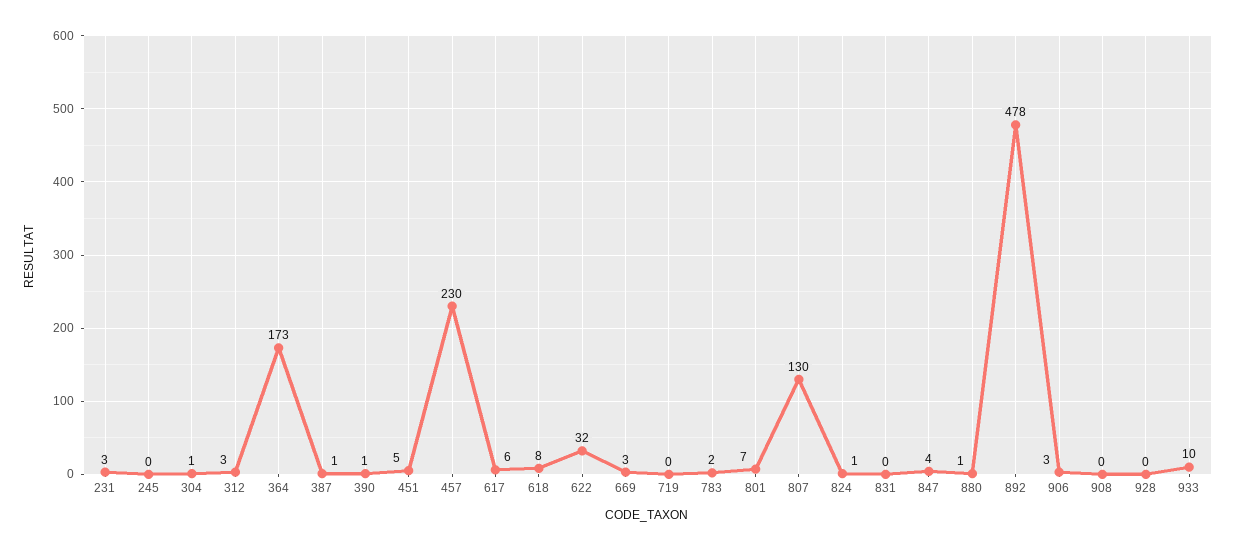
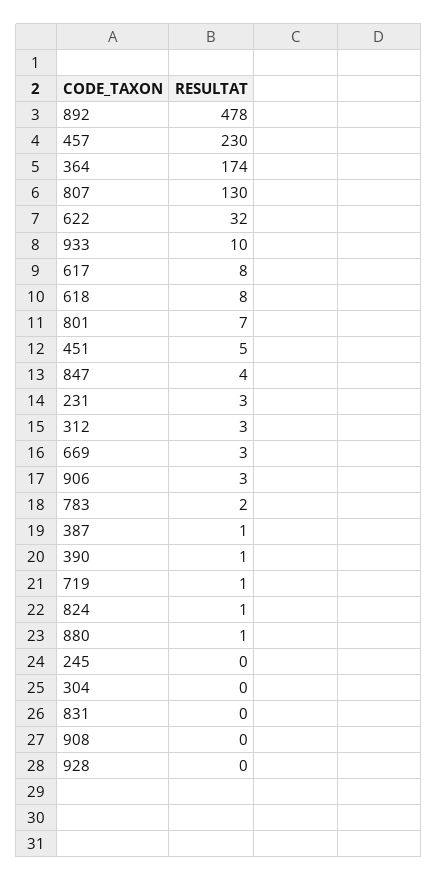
304: 1 -> 0
364: 173 -> 174
617: 6 -> 8
719: 0 -> 1

